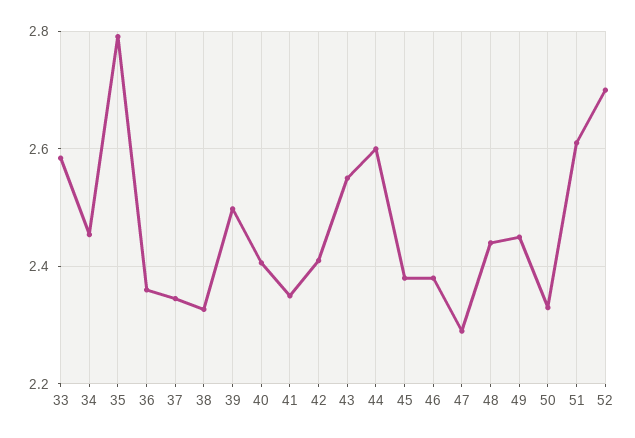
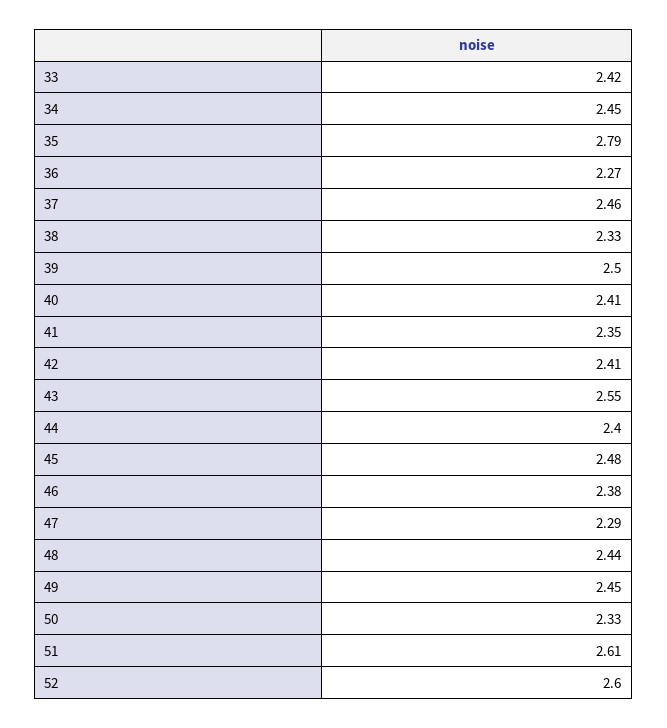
33: 2.58 -> 2.42
36: 2.36 -> 2.27
37: 2.34 -> 2.46
44: 2.6 -> 2.4
45: 2.38 -> 2.48
52: 2.7 -> 2.6

